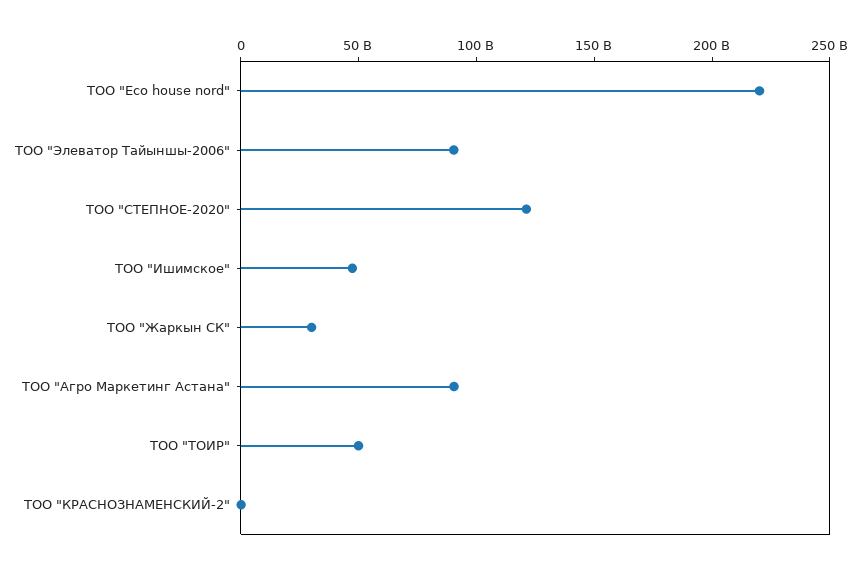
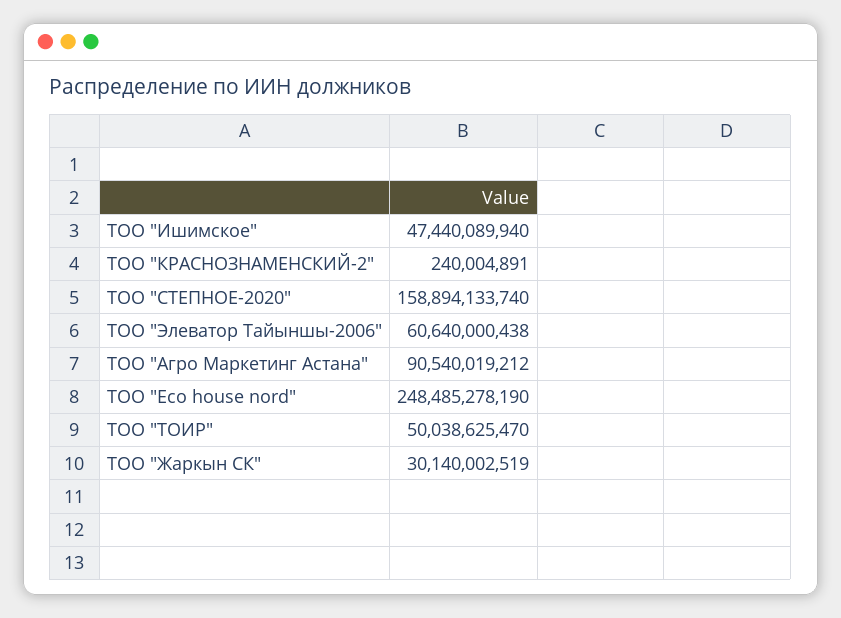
ТОО "Eco house nord": 220000000000 -> 248485278190
ТОО "Элеватор Тайыншы-2006": 90000000000 -> 60640000438
ТОО "СТЕПНОЕ-2020": 120000000000 -> 158894133740

